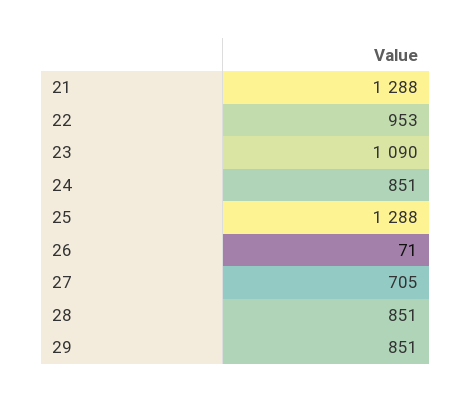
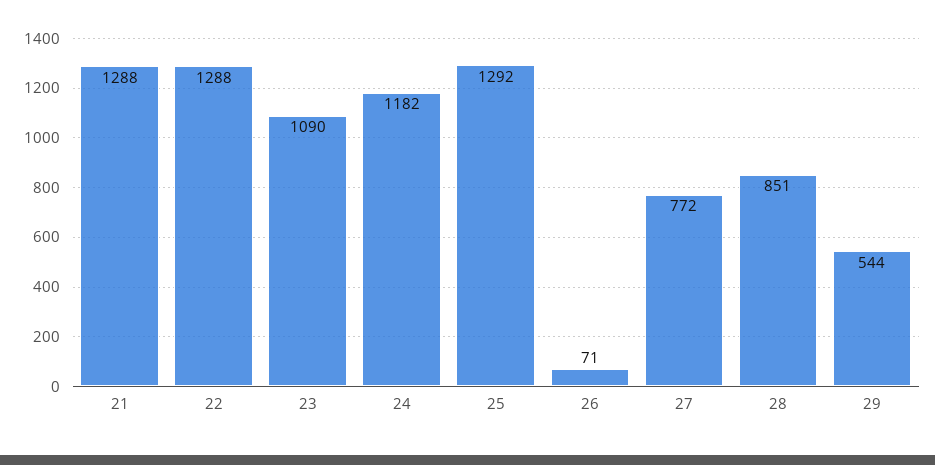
22: 953 -> 1288
24: 851 -> 1182
25: 1288 -> 1292
27: 705 -> 772
29: 851 -> 544

